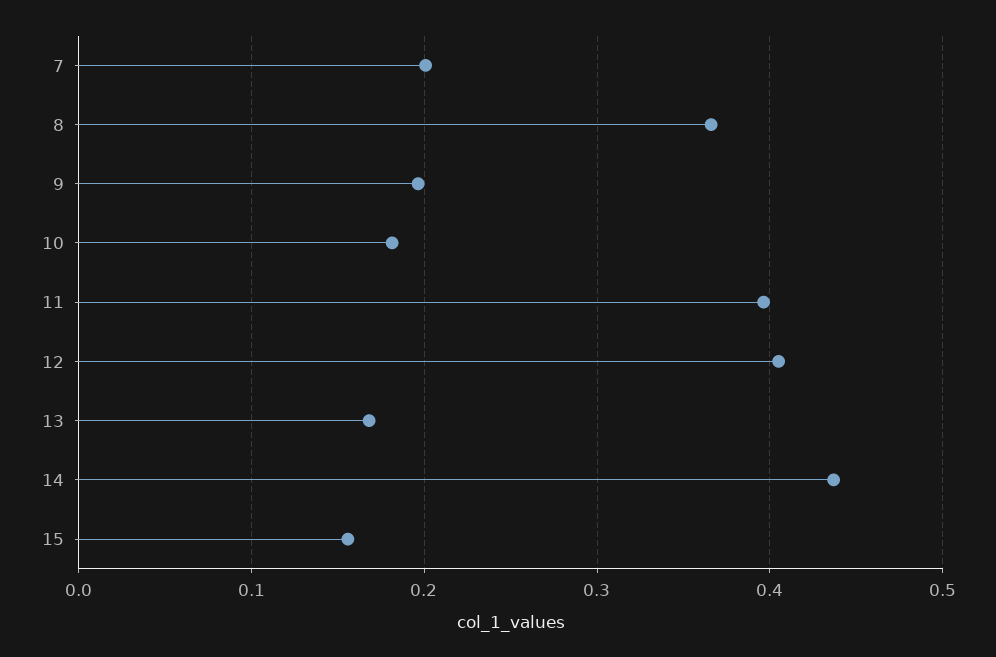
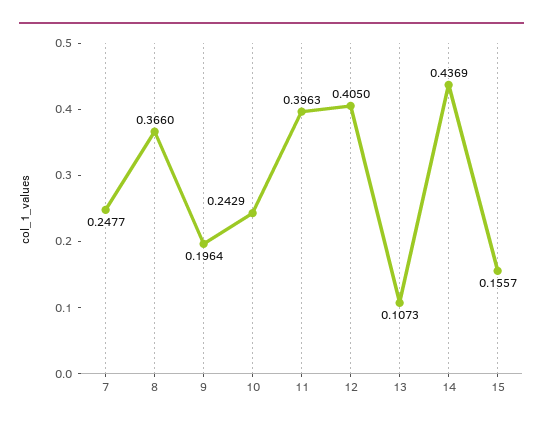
7: 0.2 -> 0.2477
10: 0.18 -> 0.2429
13: 0.17 -> 0.1073

